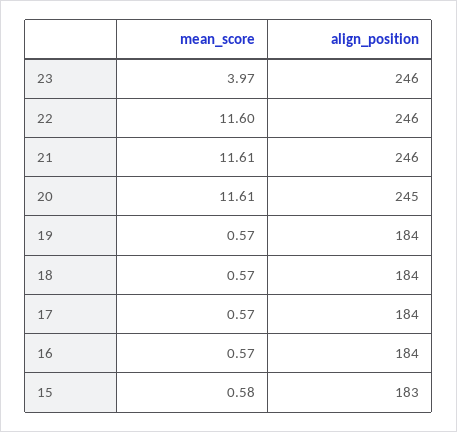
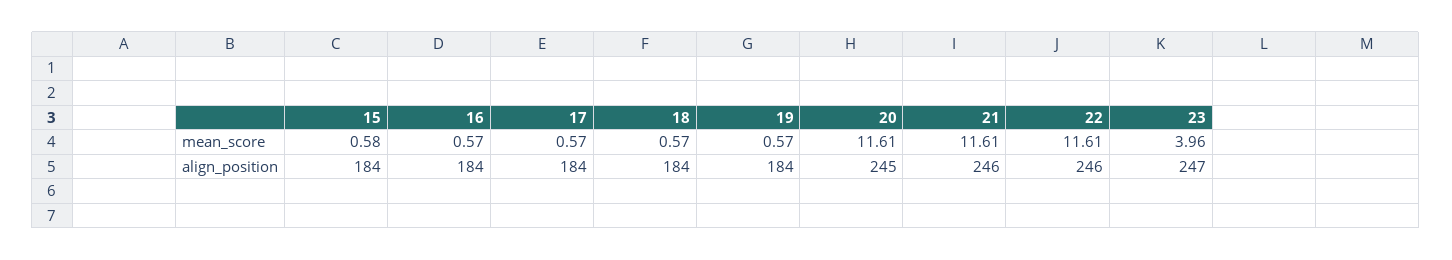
mean_score, 23: 3.97 -> 3.96
align_position, 23: 246 -> 247
mean_score, 22: 11.6 -> 11.61
align_position, 15: 183 -> 184

